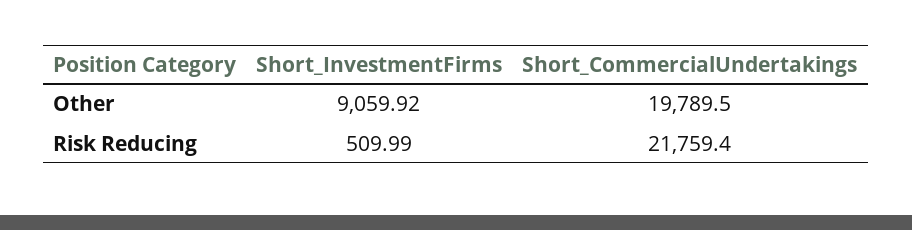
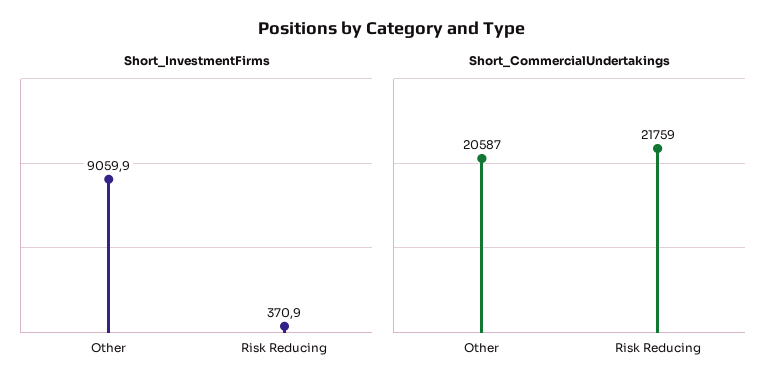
Short_CommercialUndertakings, Other: 19789.5 -> 20587
Short_InvestmentFirms, Risk Reducing: 509.99 -> 370.9

